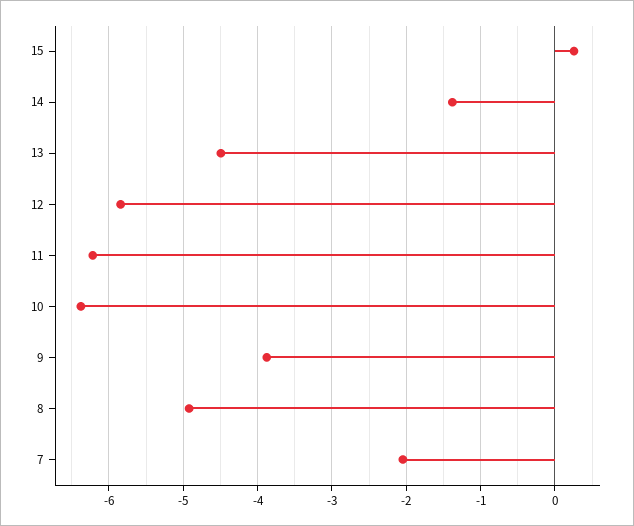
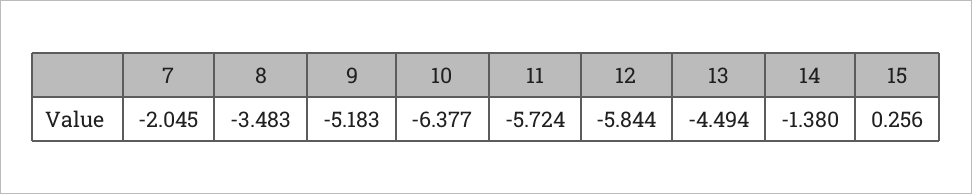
11: -6.2 -> -5.724
9: -3.9 -> -5.183
8: -4.9 -> -3.483

